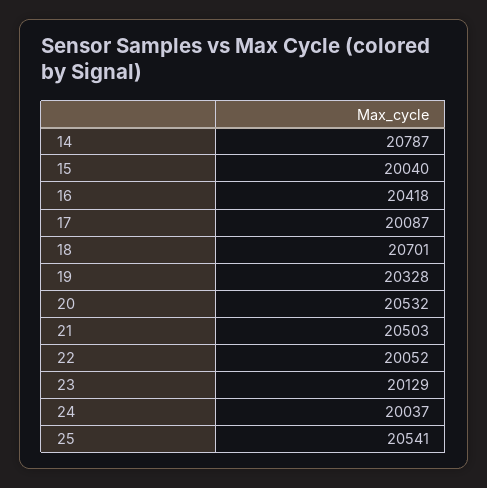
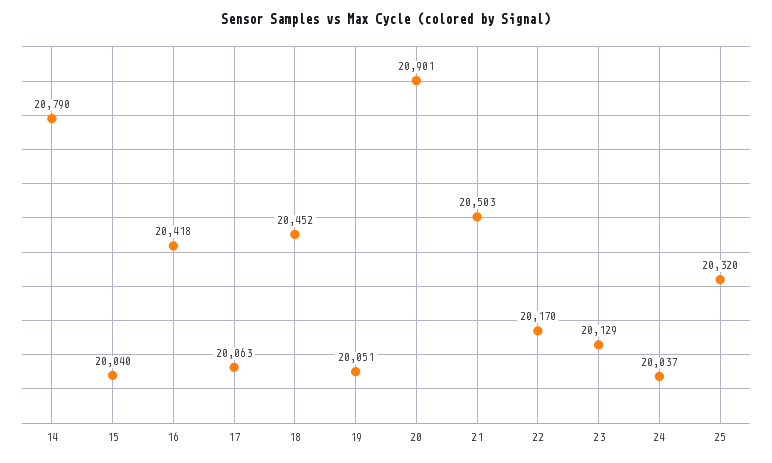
14: 20787 -> 20790
17: 20087 -> 20063
18: 20701 -> 20452
19: 20328 -> 20051
20: 20532 -> 20901
22: 20052 -> 20170
25: 20541 -> 20320

